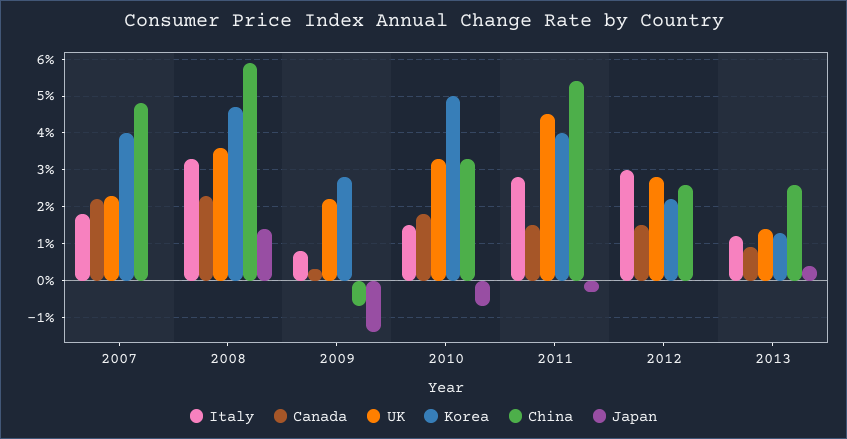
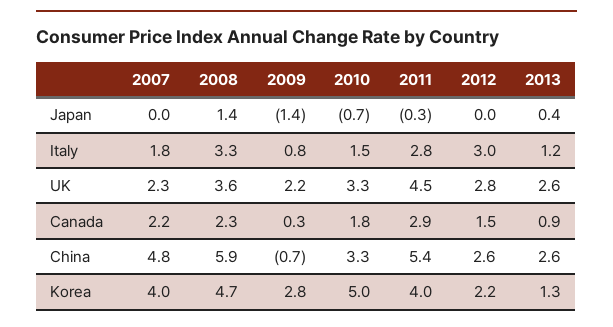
Canada, 2011: 1.5 -> 2.9
UK, 2013: 1.5 -> 2.6

